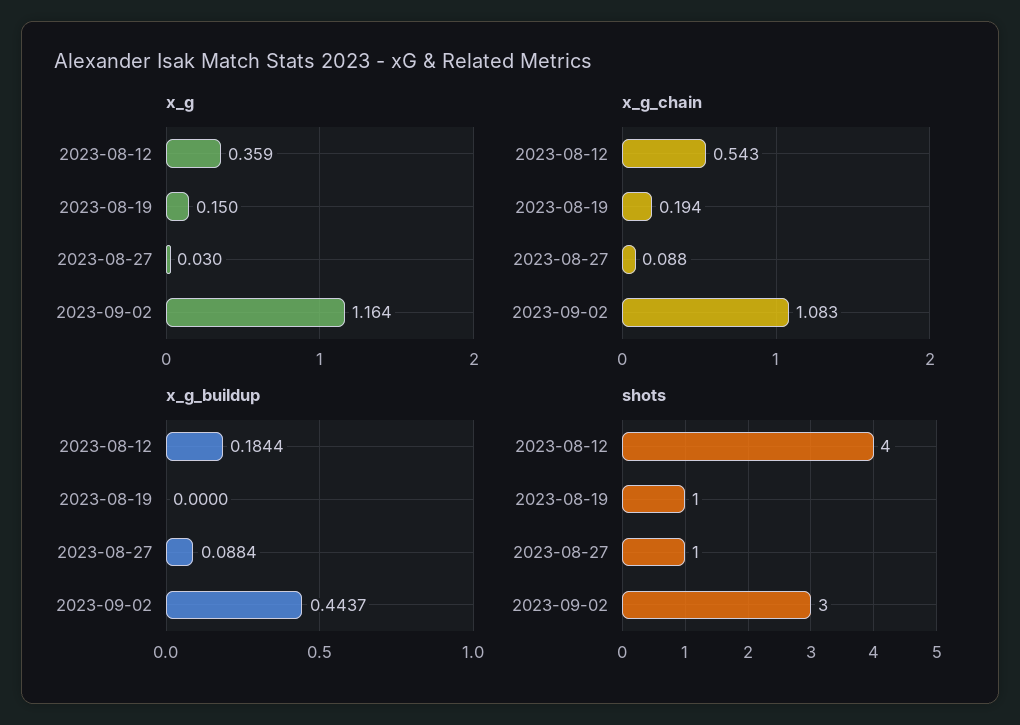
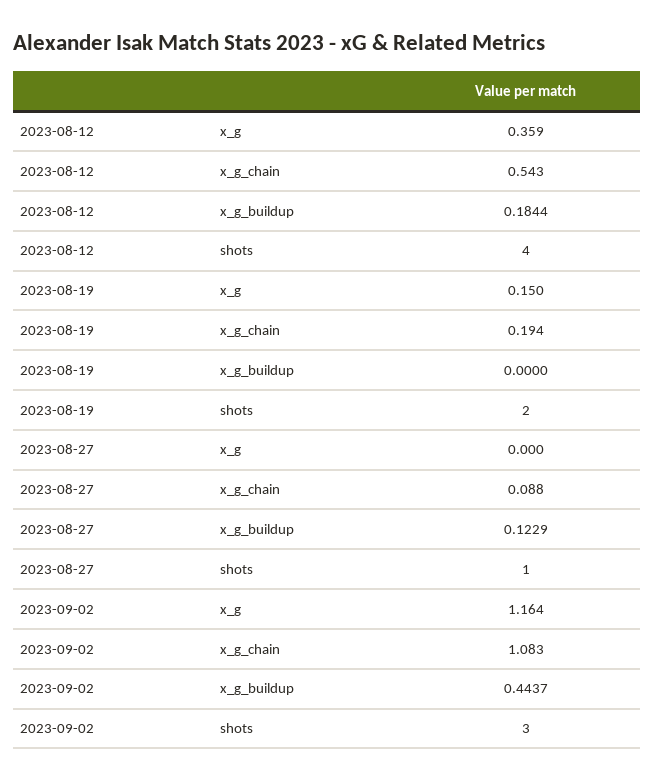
x_g, 2023-08-27: 0.03 -> 0
x_g_buildup, 2023-08-27: 0.0884 -> 0.1229
shots, 2023-08-19: 1 -> 2

